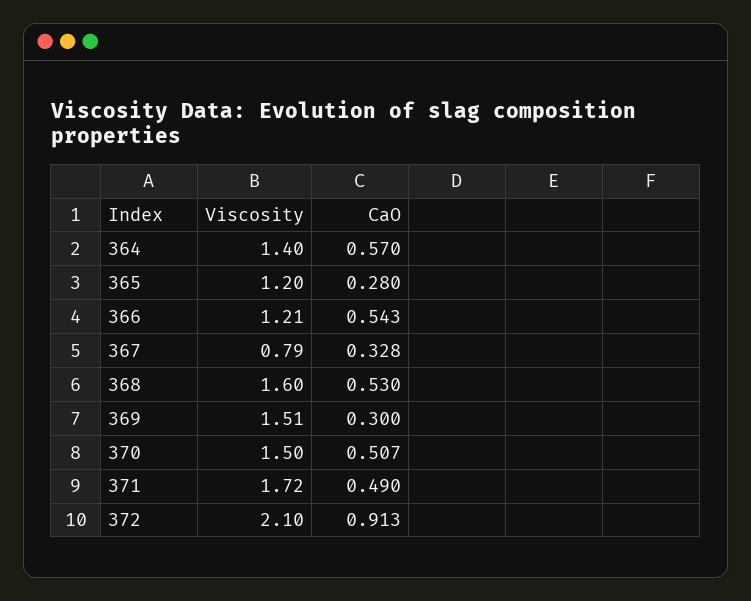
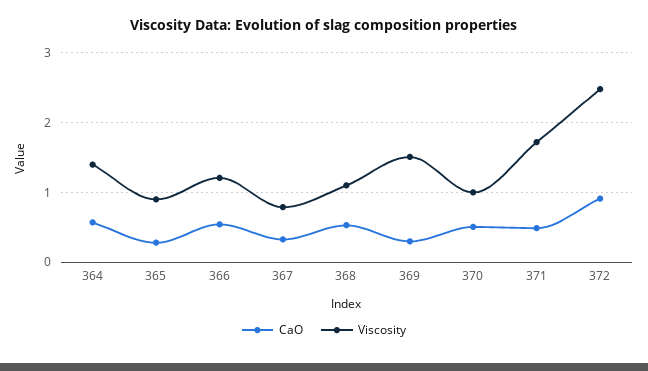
Viscosity, 365: 1.2 -> 0.9
Viscosity, 368: 1.6 -> 1.1
Viscosity, 370: 1.5 -> 1
Viscosity, 372: 2.1 -> 2.5

